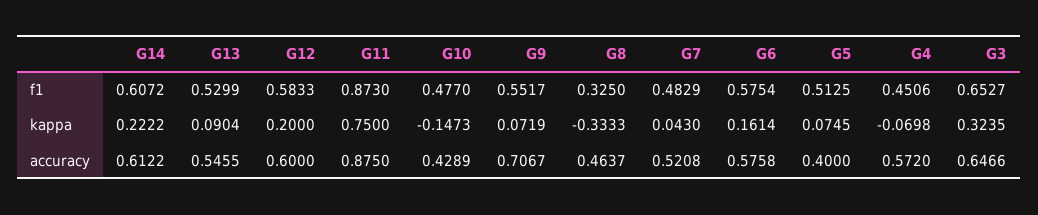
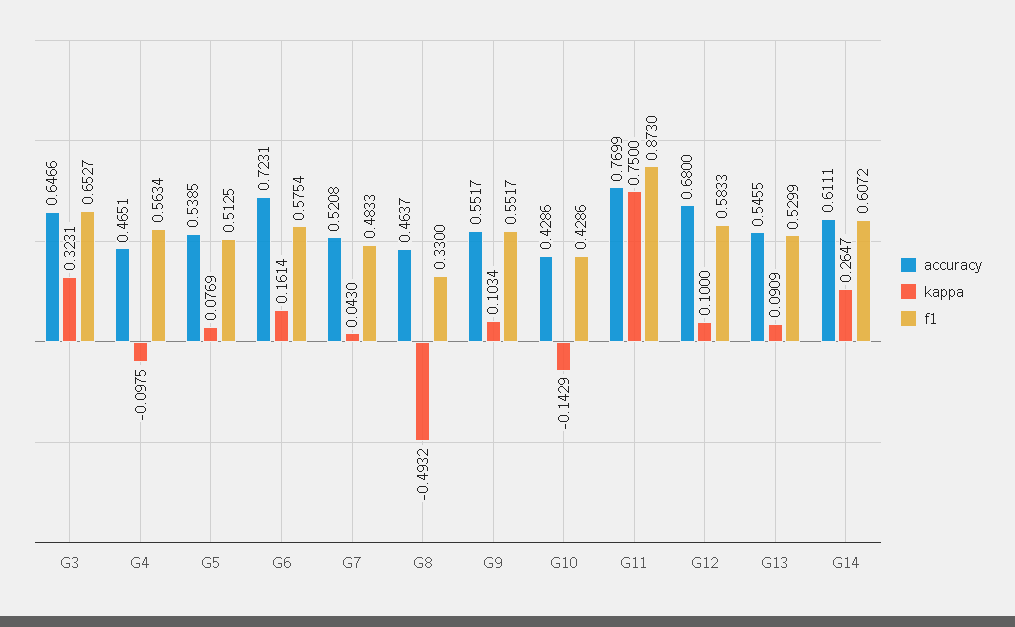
f1, G10: 0.477 -> 0.4286
f1, G8: 0.325 -> 0.33
f1, G7: 0.4829 -> 0.4833
f1, G4: 0.4506 -> 0.5634
kappa, G14: 0.2222 -> 0.2647
kappa, G13: 0.0904 -> 0.0909
kappa, G12: 0.2 -> 0.1
kappa, G10: -0.1473 -> -0.1429
kappa, G9: 0.0719 -> 0.1034
kappa, G8: -0.3333 -> -0.4932
kappa, G5: 0.0745 -> 0.0769
kappa, G4: -0.0698 -> -0.0975
kappa, G3: 0.3235 -> 0.3231
accuracy, G14: 0.6122 -> 0.6111
accuracy, G12: 0.6 -> 0.68
accuracy, G11: 0.875 -> 0.7699
accuracy, G10: 0.4289 -> 0.4286
accuracy, G9: 0.7067 -> 0.5517
accuracy, G6: 0.5758 -> 0.7231
accuracy, G5: 0.4 -> 0.5385
accuracy, G4: 0.572 -> 0.4651

